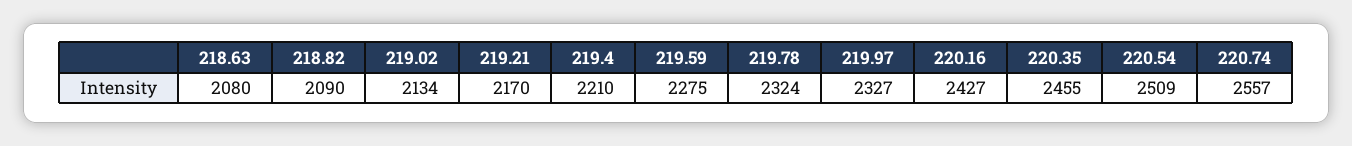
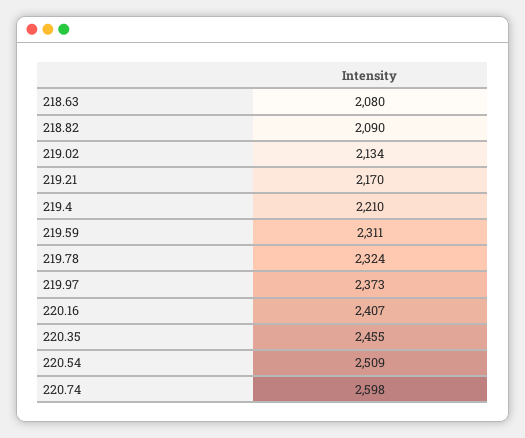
219.59: 2275 -> 2311
219.97: 2327 -> 2373
220.16: 2427 -> 2407
220.74: 2557 -> 2598

